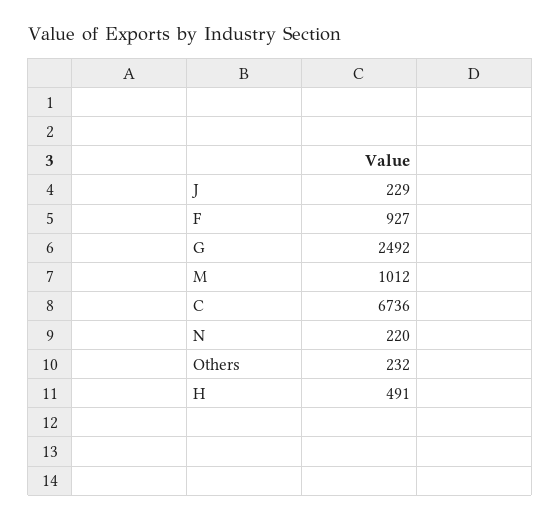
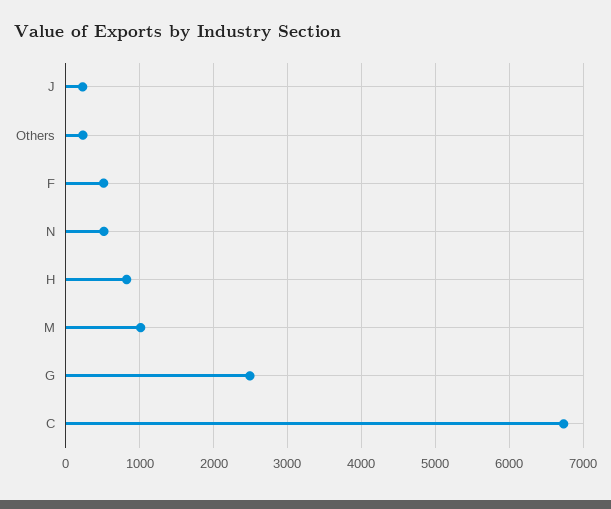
F: 927 -> 500
N: 220 -> 500
H: 491 -> 800

